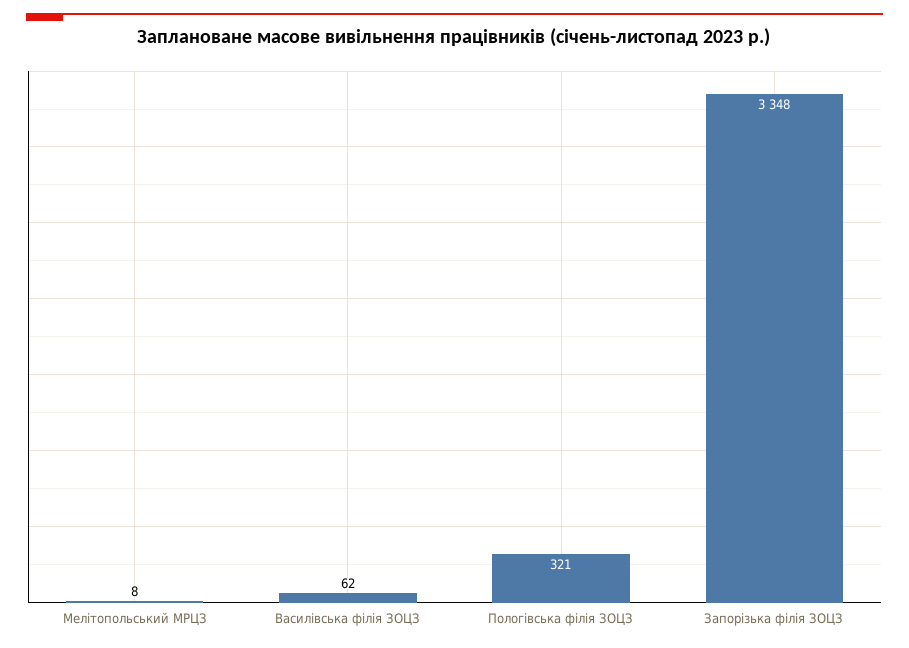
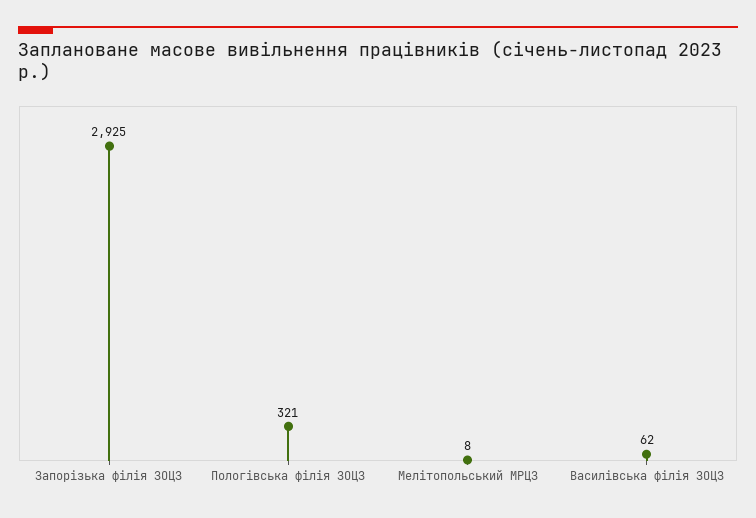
Запорізька філія ЗОЦЗ: 3348 -> 2925

